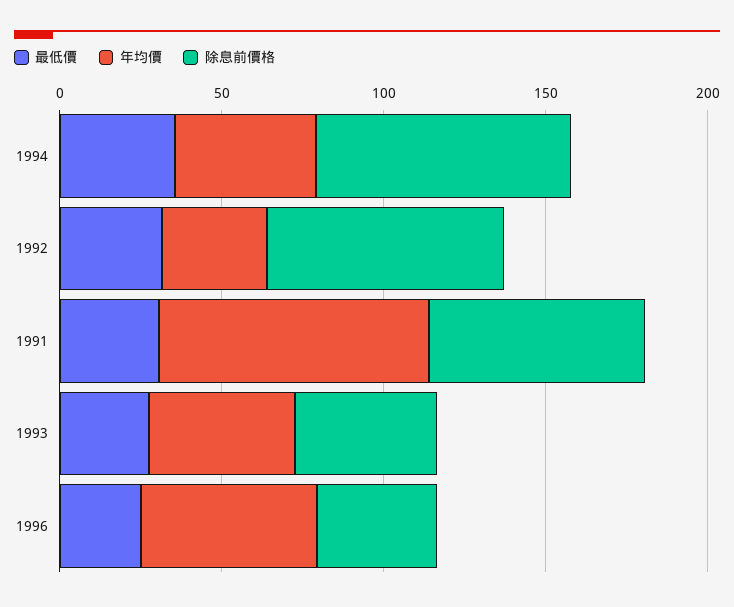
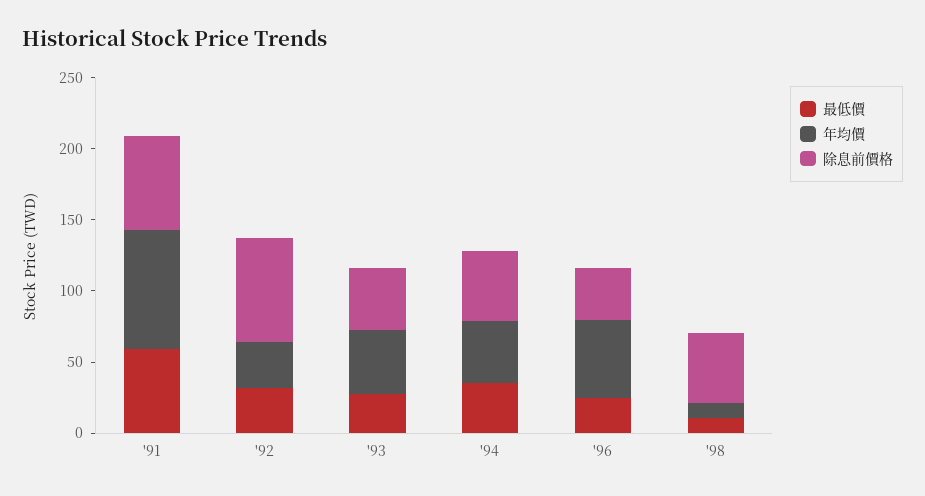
除息前價格, 1994: 80 -> 50
最低價, 1991: 30 -> 60
最低價, '98: none -> 10
年均價, '98: none -> 10
除息前價格, '98: none -> 50

